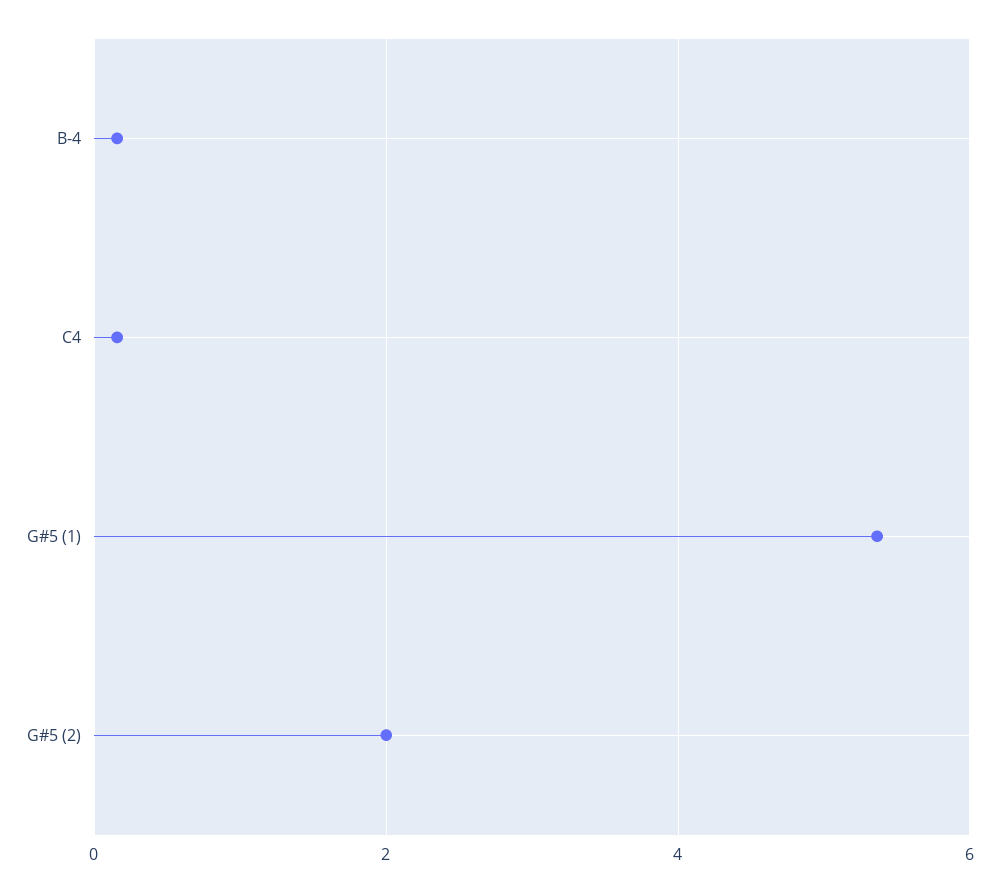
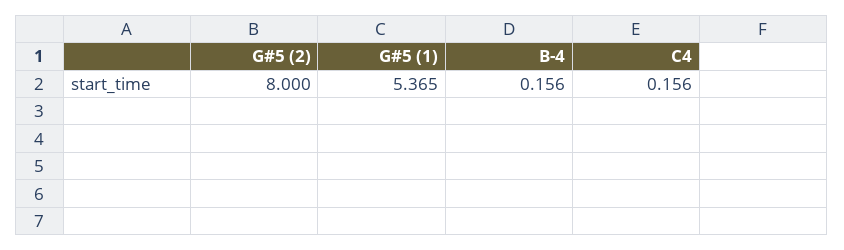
G#5 (2): 2 -> 8

